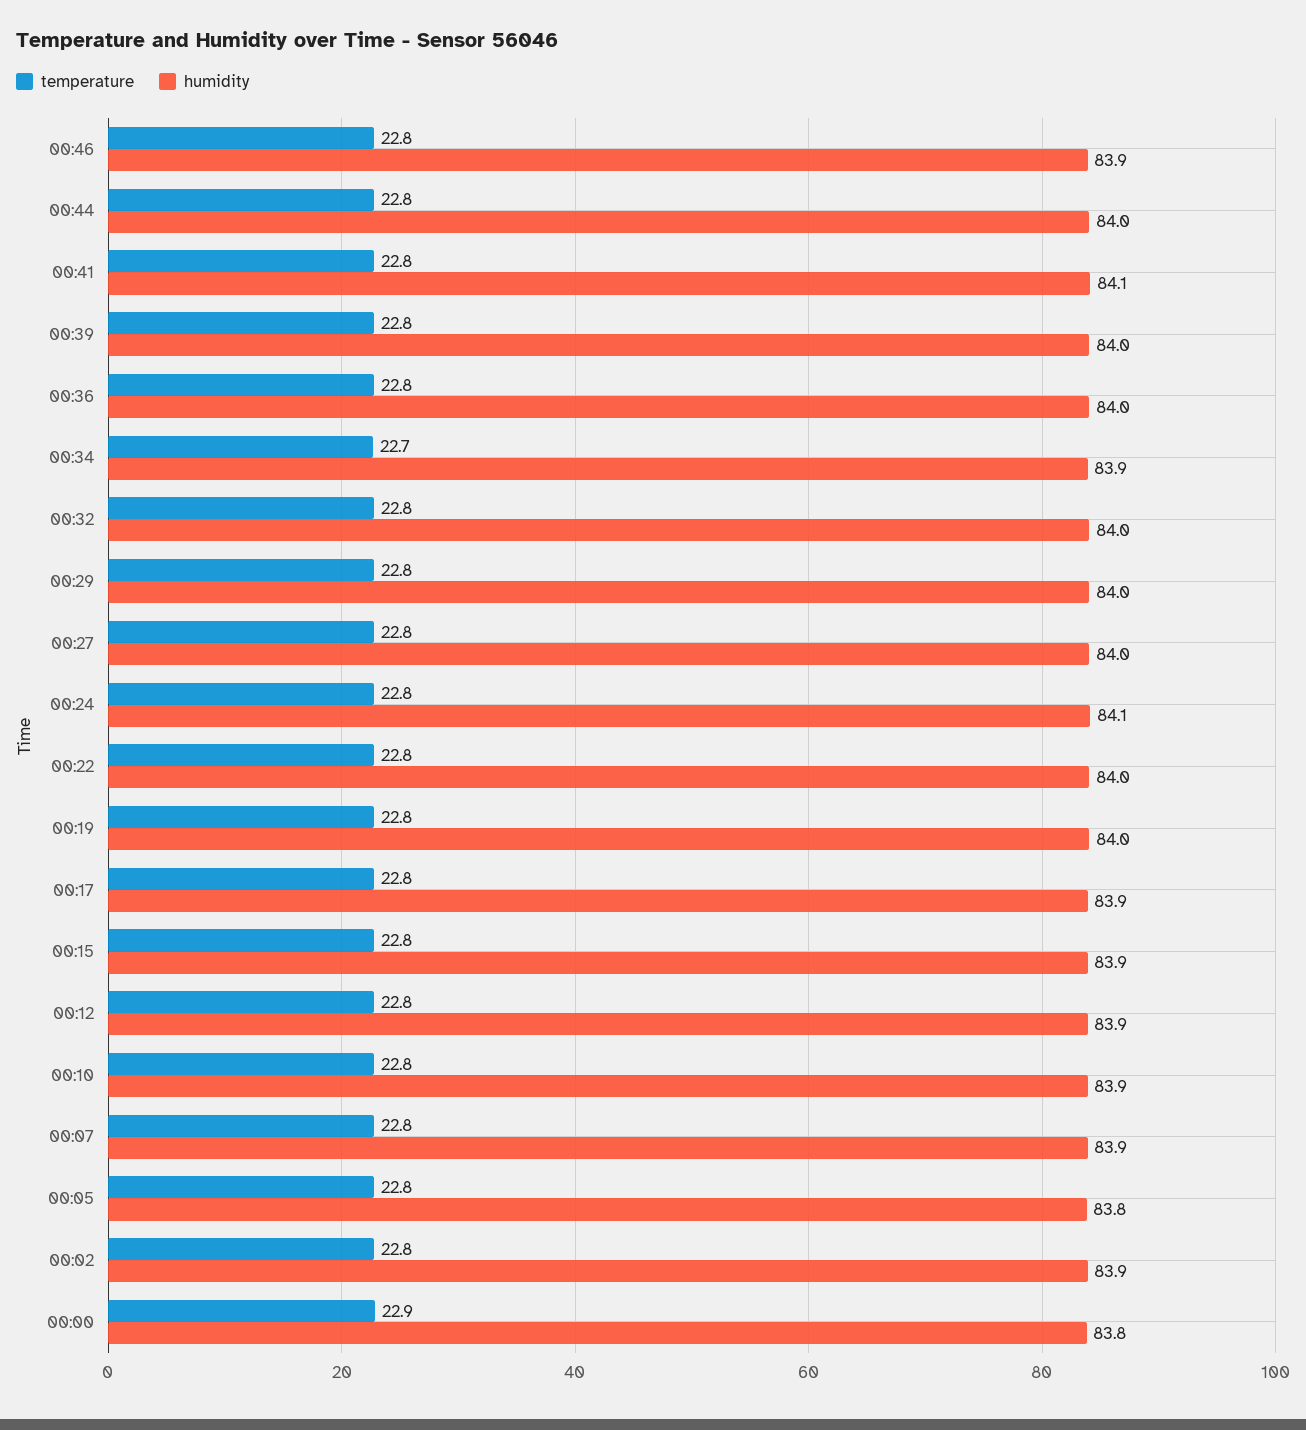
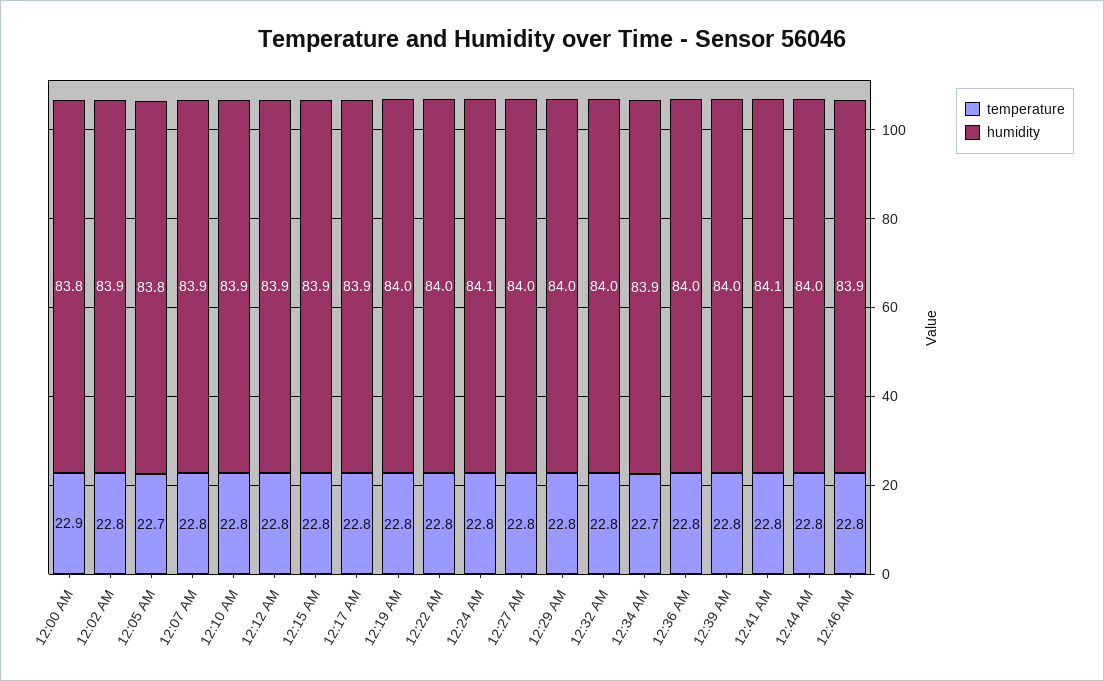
temperature, 00:05: 22.8 -> 22.7

